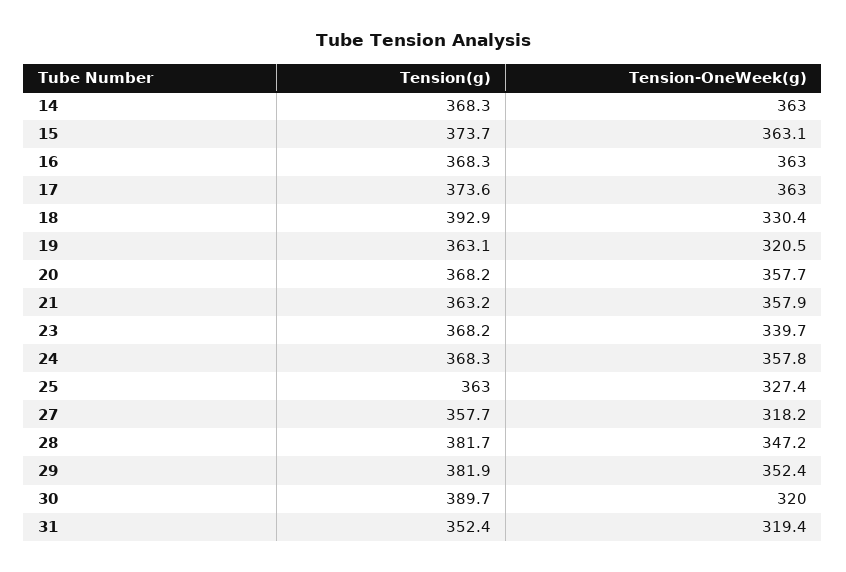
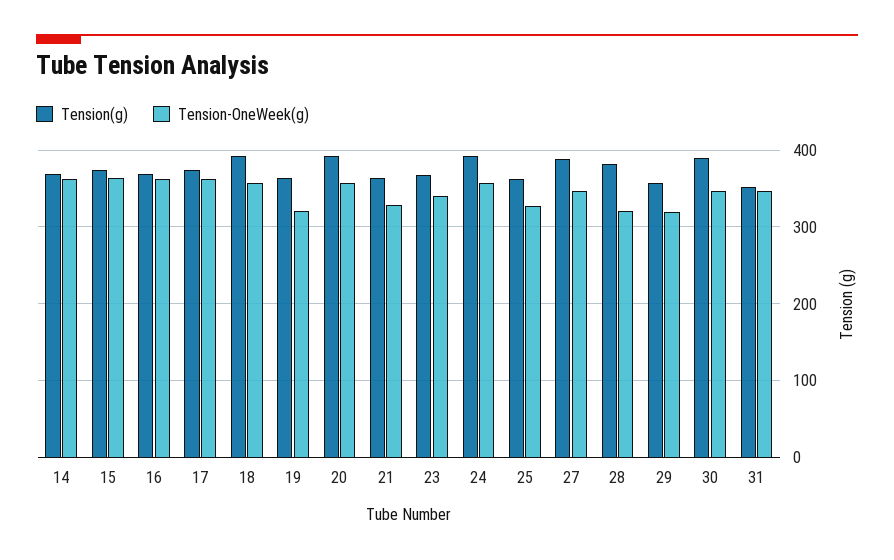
Tension-OneWeek(g), 18: 330.4 -> 360
Tension(g), 20: 368.2 -> 390
Tension-OneWeek(g), 21: 357.9 -> 330
Tension(g), 24: 368.3 -> 390
Tension(g), 27: 357.7 -> 390
Tension-OneWeek(g), 27: 318.2 -> 350
Tension-OneWeek(g), 28: 347.2 -> 320
Tension(g), 29: 381.9 -> 360
Tension-OneWeek(g), 29: 352.4 -> 320
Tension-OneWeek(g), 30: 320 -> 350
Tension-OneWeek(g), 31: 319.4 -> 350

